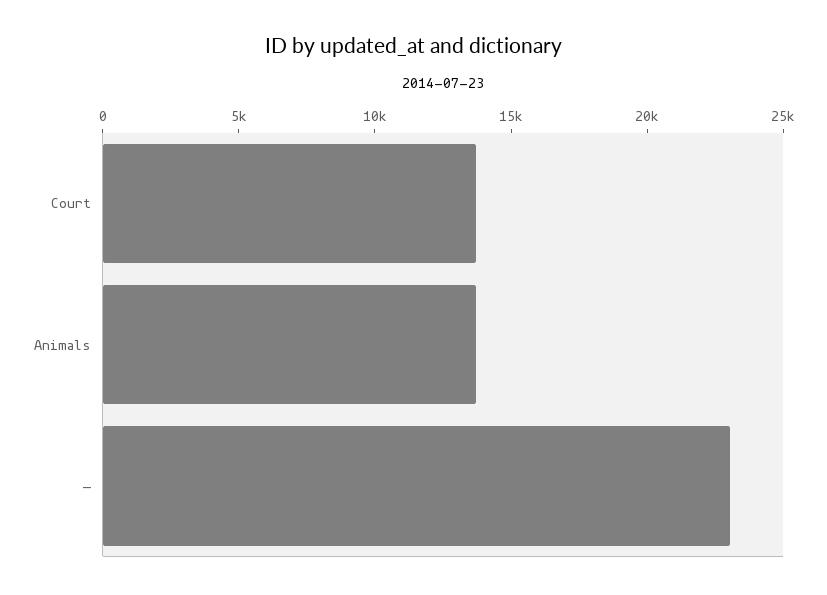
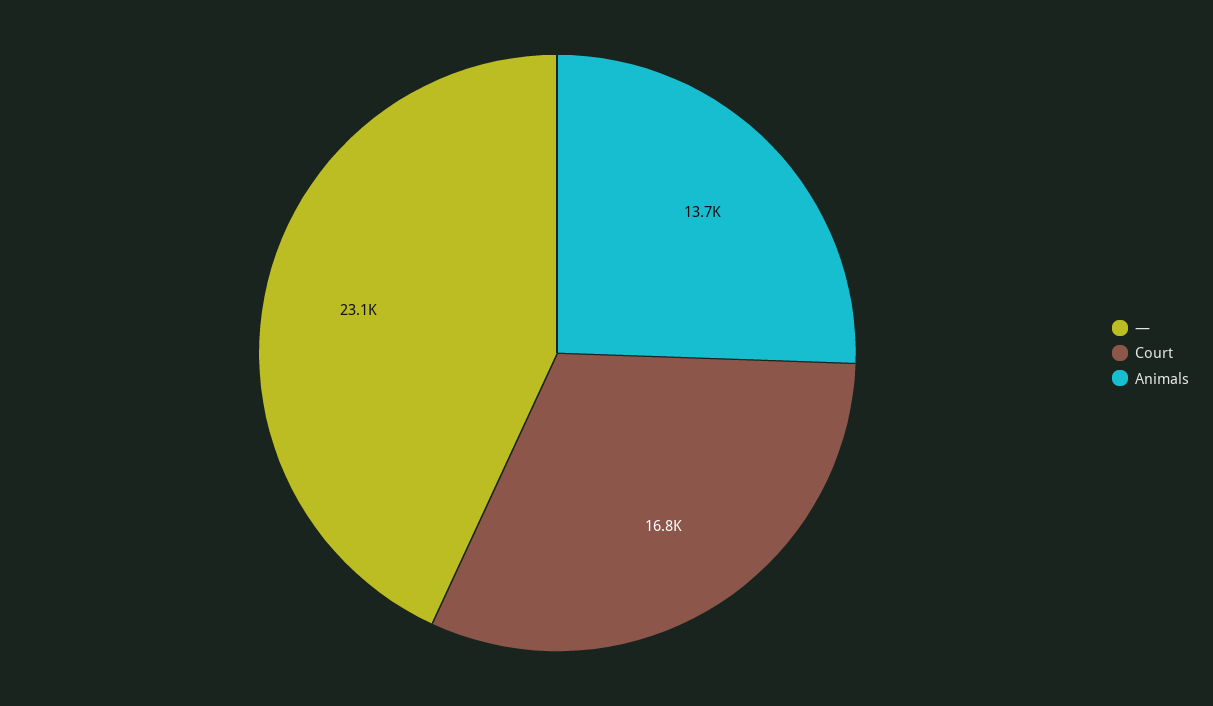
Court: 14000 -> 16800

